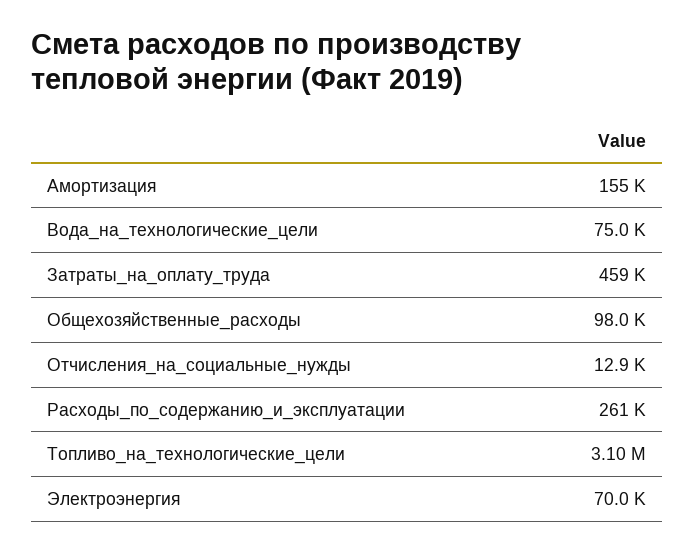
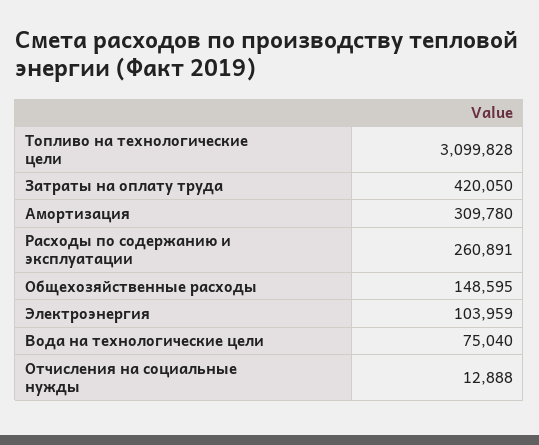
Амортизация: 155000 -> 309780
Затраты_на_оплату_труда: 459000 -> 420050
Общехозяйственные_расходы: 98000 -> 148595
Электроэнергия: 70000 -> 103959

